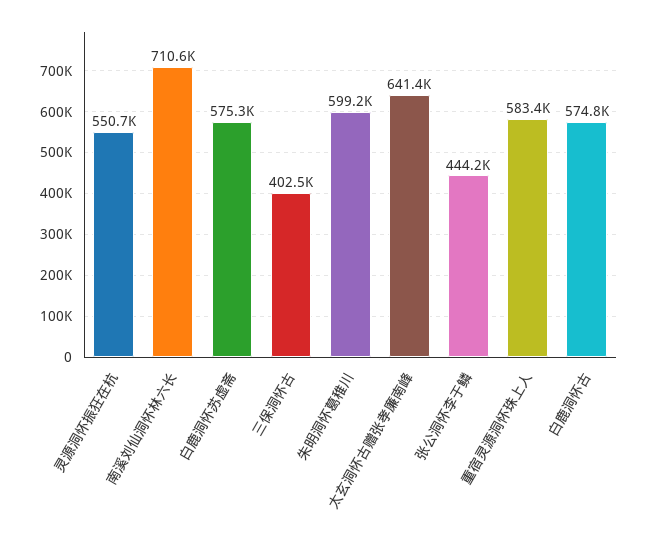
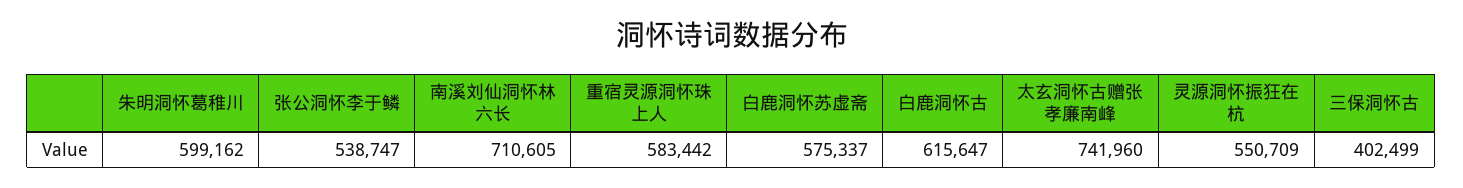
太玄洞怀古赠张孝廉南峰: 641400 -> 741960
张公洞怀李于鳞: 444200 -> 538747
白鹿洞怀古: 574800 -> 615647

